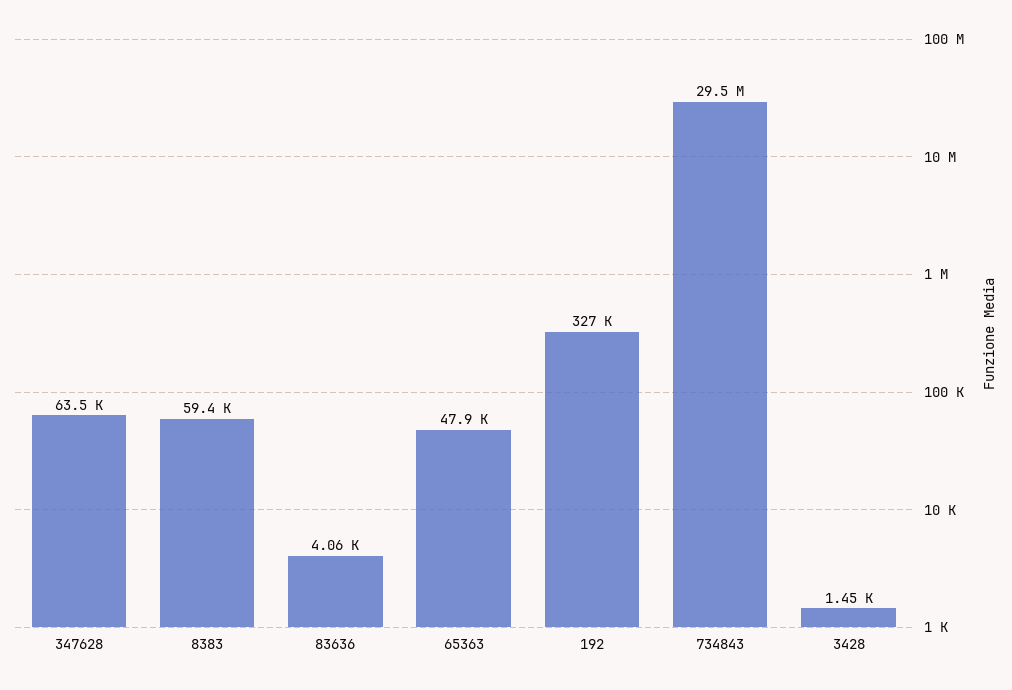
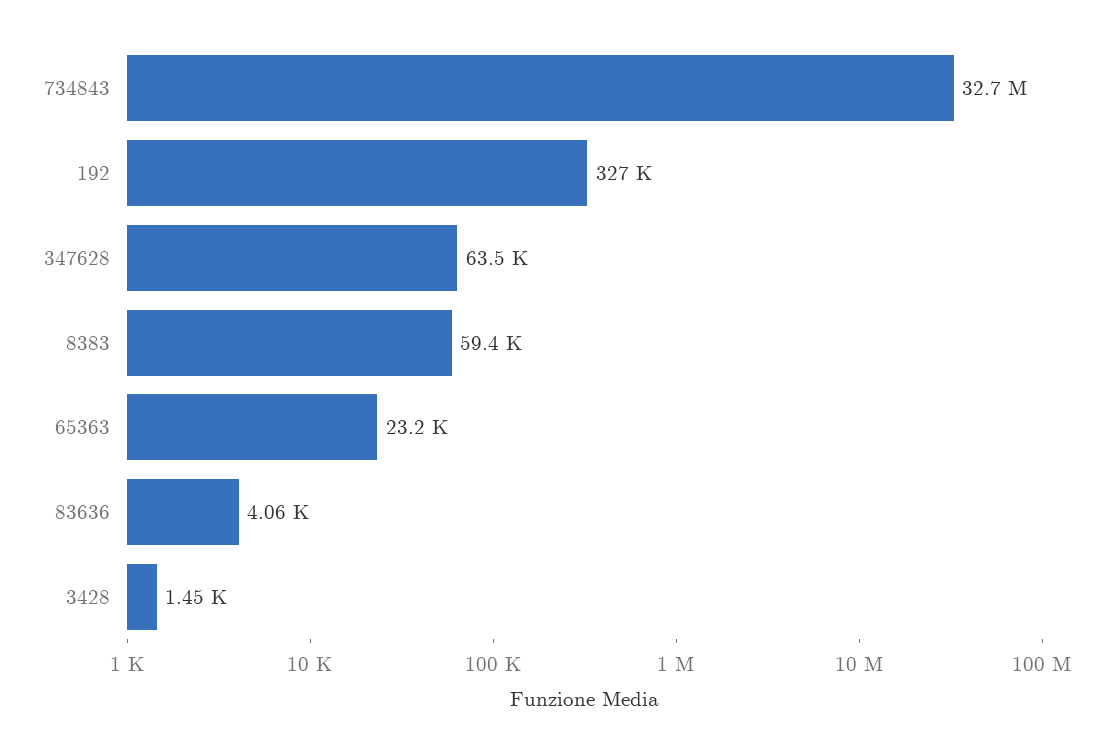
65363: 47900 -> 23200
734843: 29500000 -> 32700000

